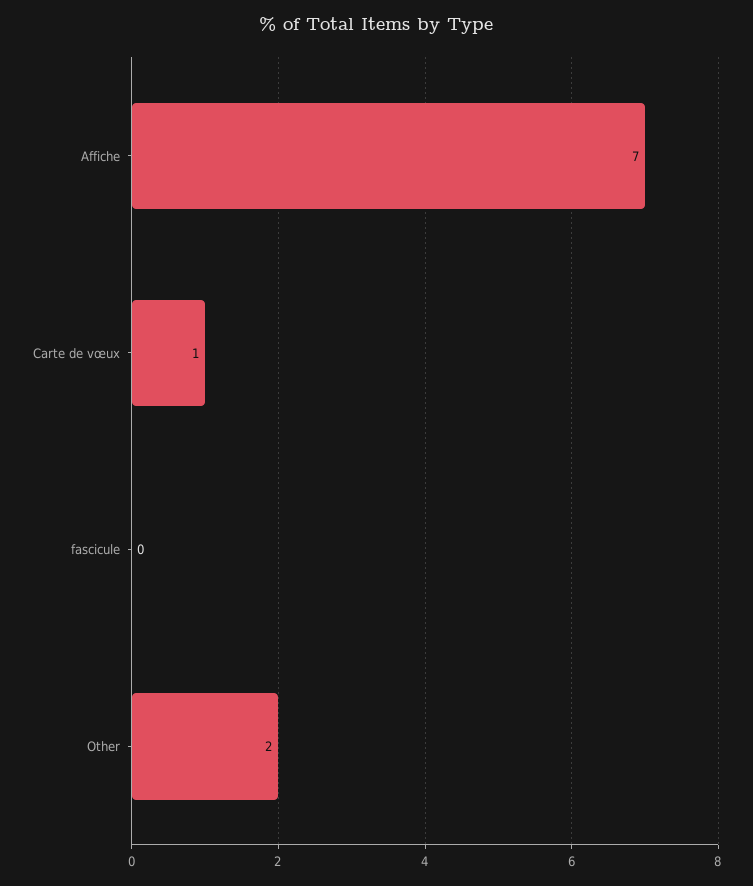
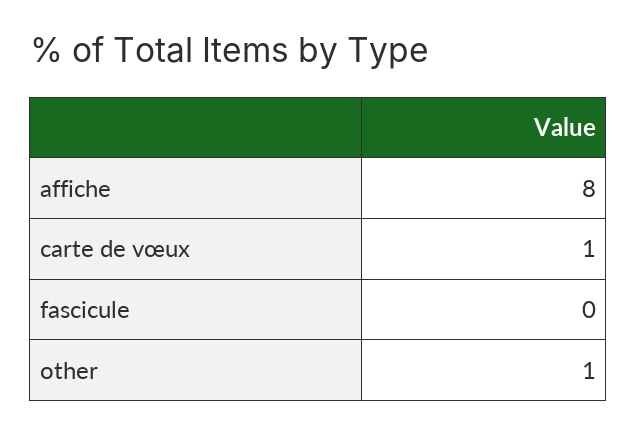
Affiche: 7 -> 8
Other: 2 -> 1

